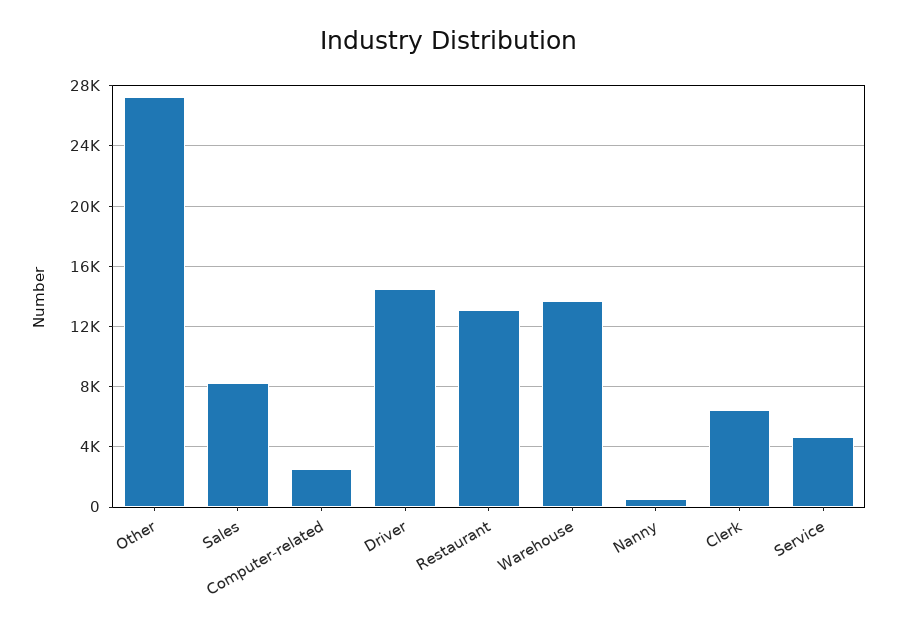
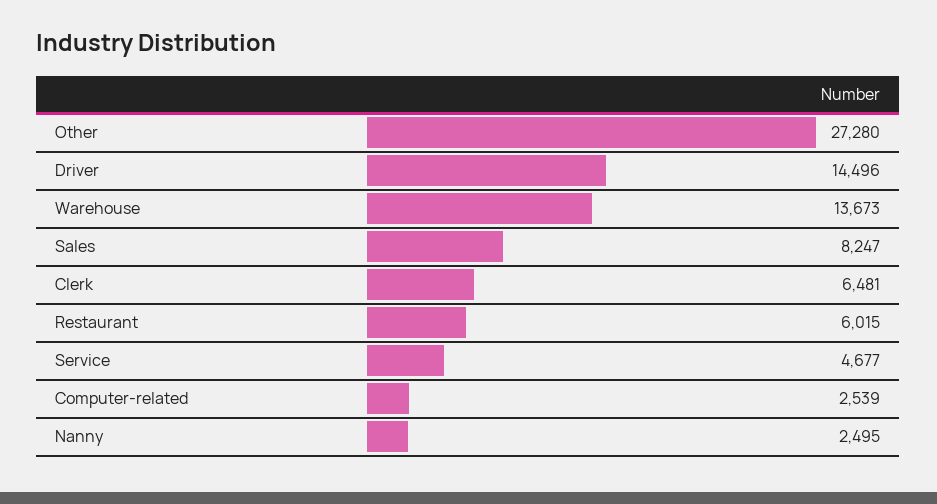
Restaurant: 13000 -> 6015
Nanny: 500 -> 2495

